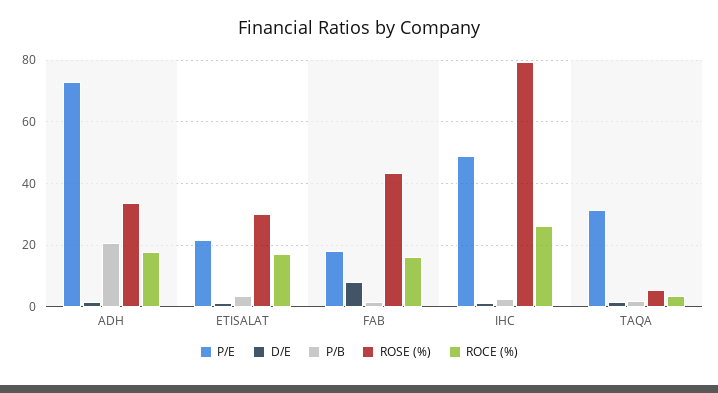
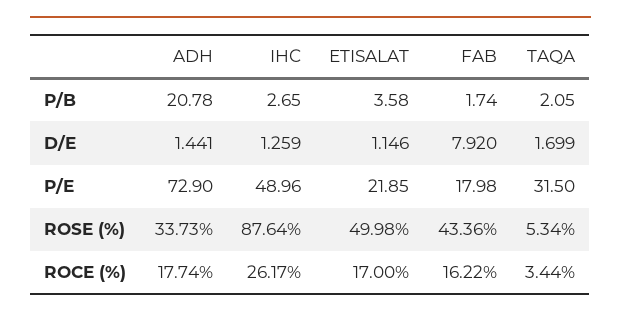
ROSE (%), ETISALAT: 30 -> 49.98
ROSE (%), IHC: 80 -> 87.64

